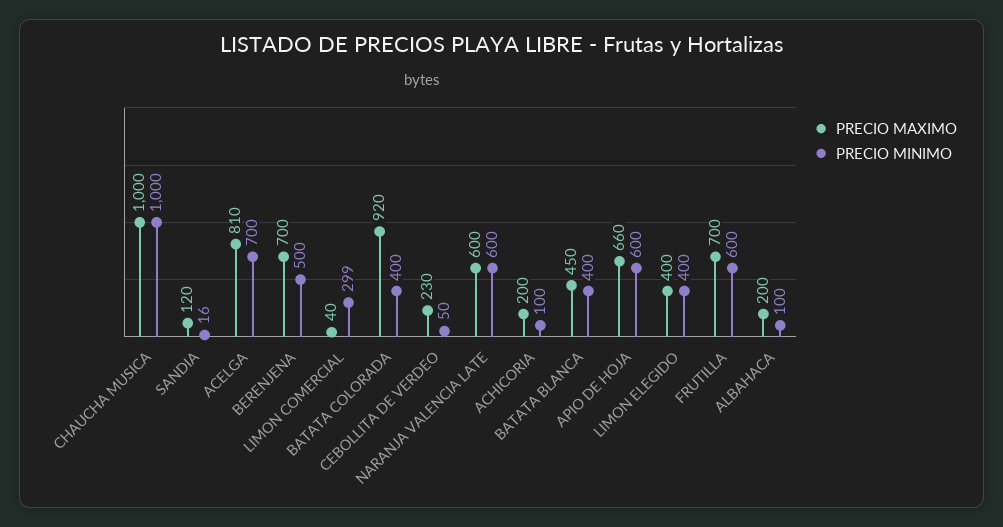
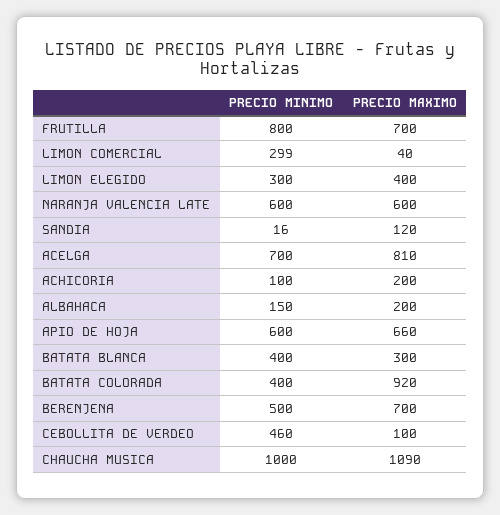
PRECIO MAXIMO, CHAUCHA MUSICA: 1000 -> 1090
PRECIO MAXIMO, CEBOLLITA DE VERDEO: 230 -> 100
PRECIO MINIMO, CEBOLLITA DE VERDEO: 50 -> 460
PRECIO MAXIMO, BATATA BLANCA: 450 -> 300
PRECIO MINIMO, LIMON ELEGIDO: 400 -> 300
PRECIO MINIMO, FRUTILLA: 600 -> 800
PRECIO MINIMO, ALBAHACA: 100 -> 150

